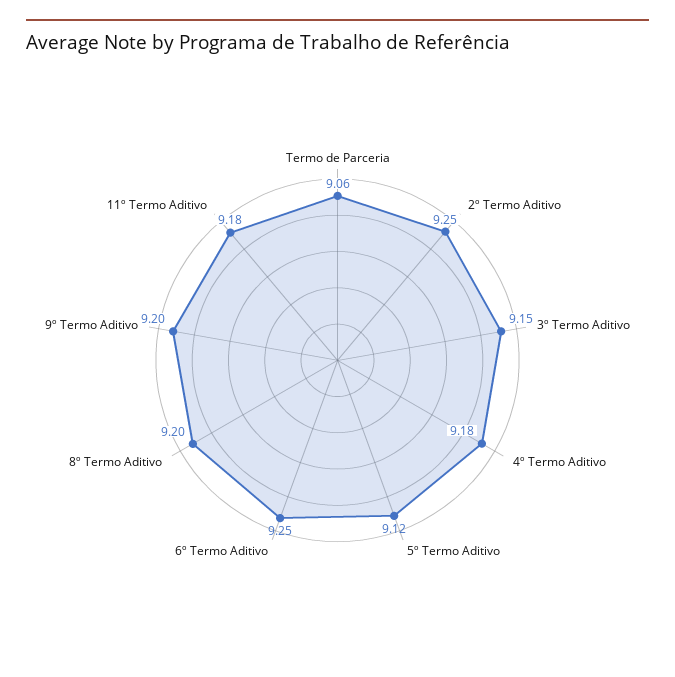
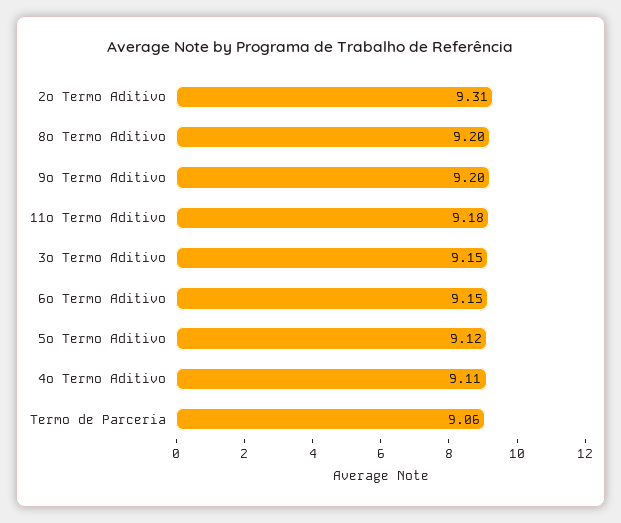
2º Termo Aditivo: 9.25 -> 9.31
4º Termo Aditivo: 9.18 -> 9.11
6º Termo Aditivo: 9.25 -> 9.15

